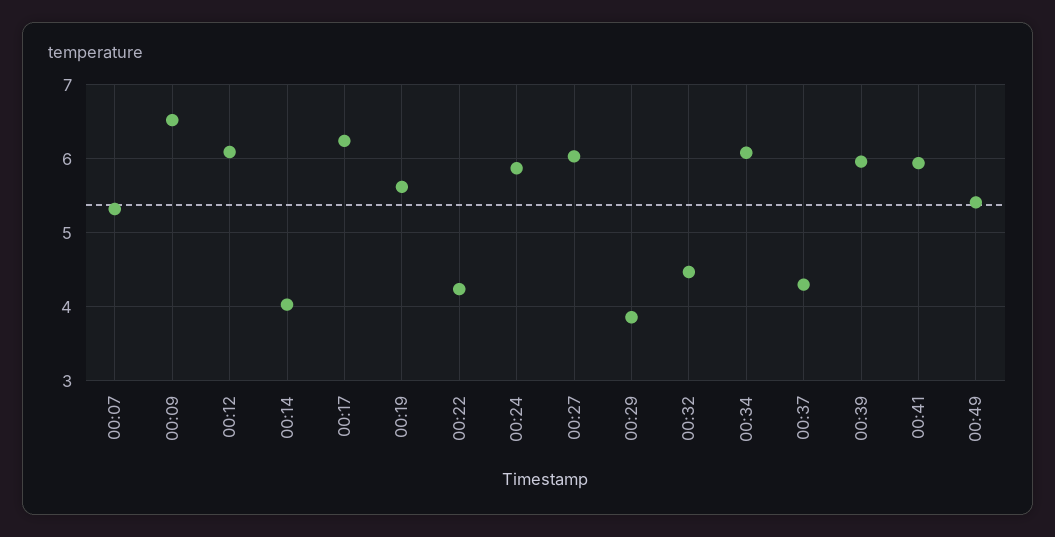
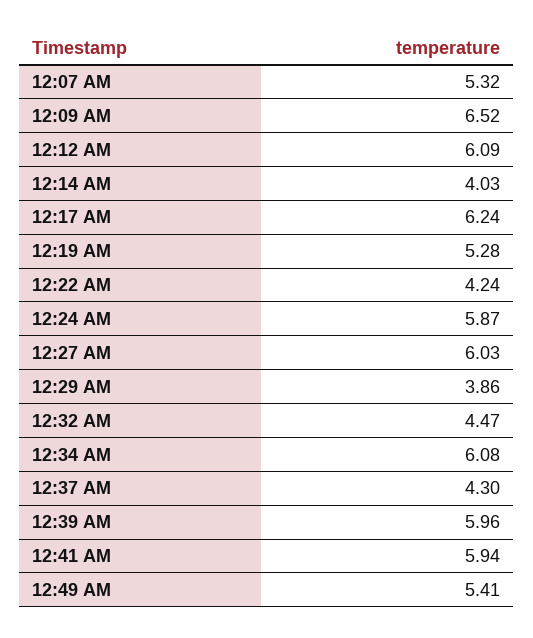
00:19: 5.6 -> 5.28

